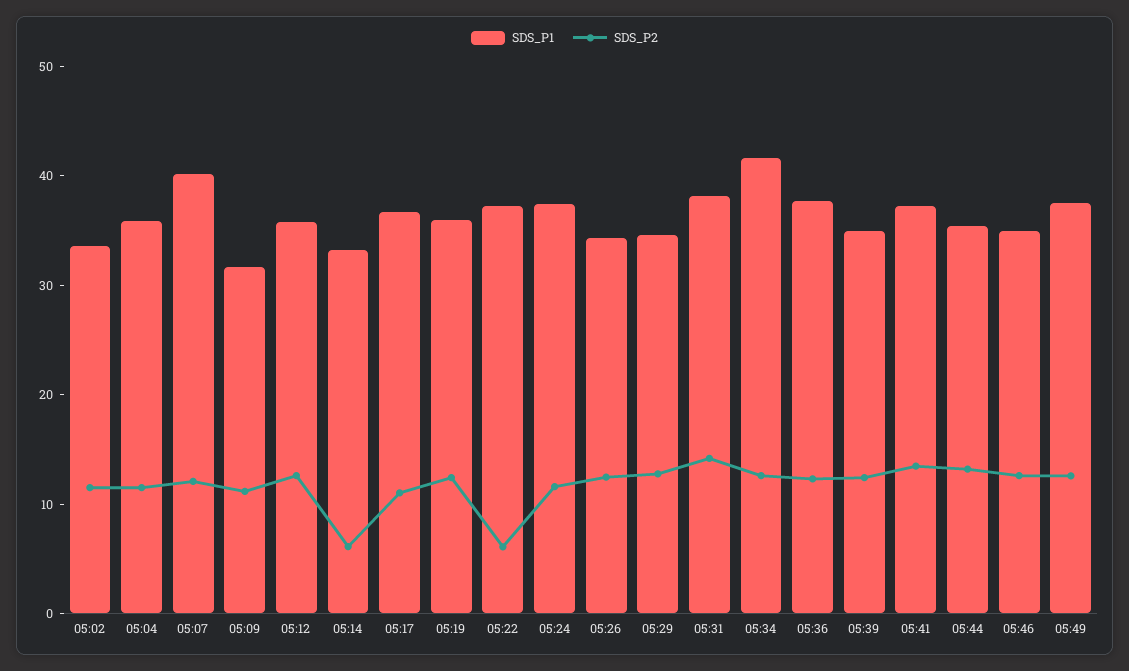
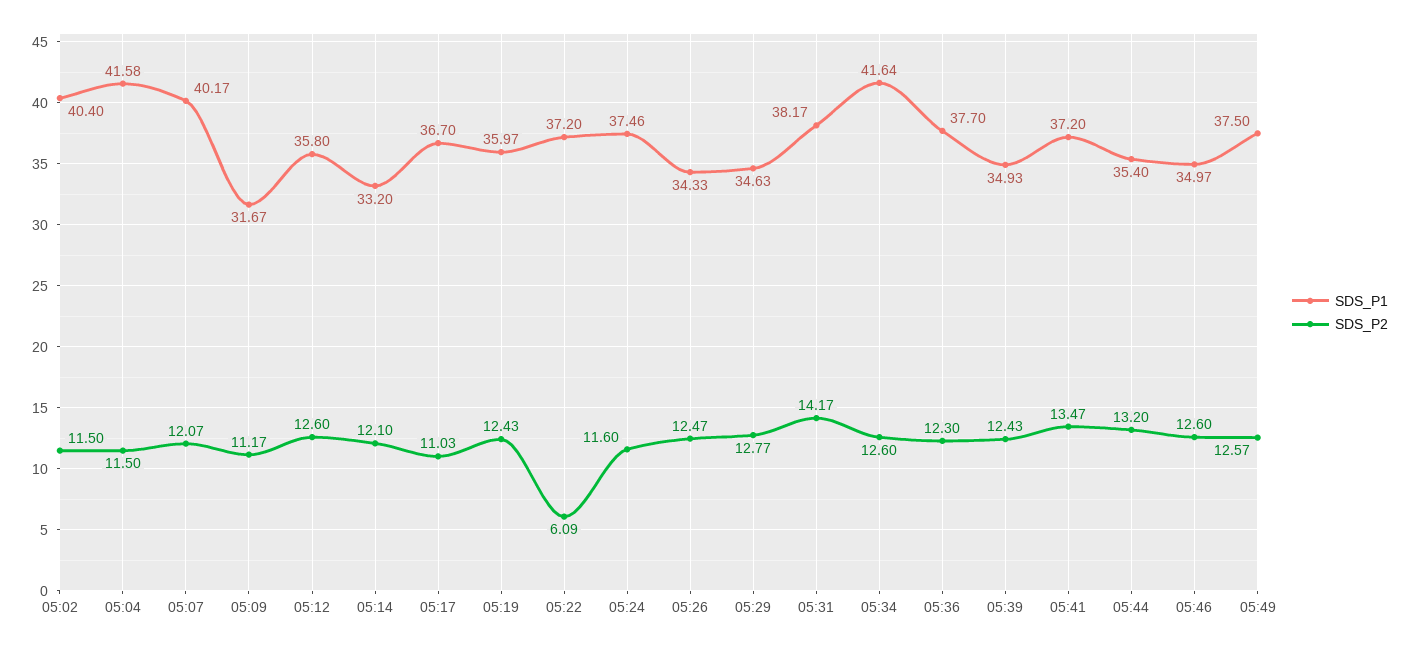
SDS_P1, 05:02: 34 -> 40.4
SDS_P1, 05:04: 36 -> 41.58
SDS_P2, 05:14: 6 -> 12.1

